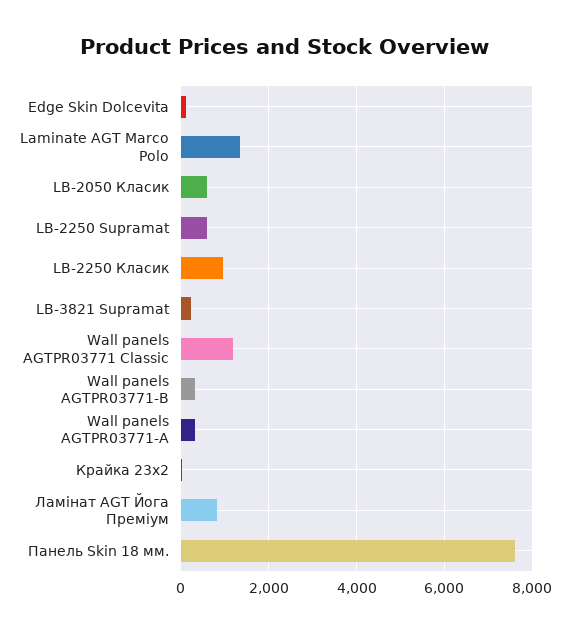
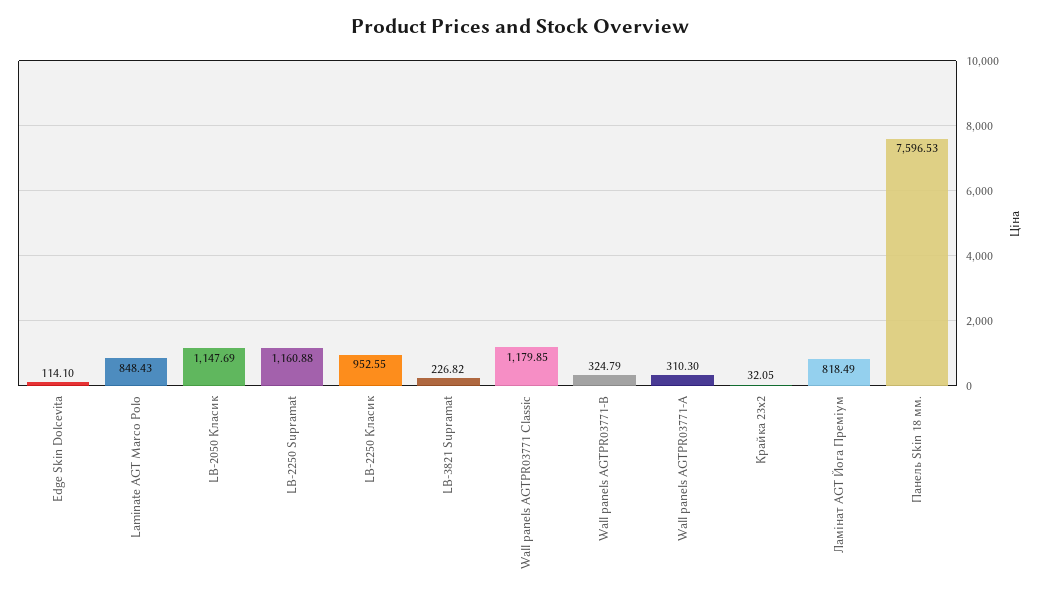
Laminate AGT Marco Polo: 1400 -> 848.43
LB-2050 Класик: 600 -> 1147.69
LB-2250 Supramat: 600 -> 1160.88

